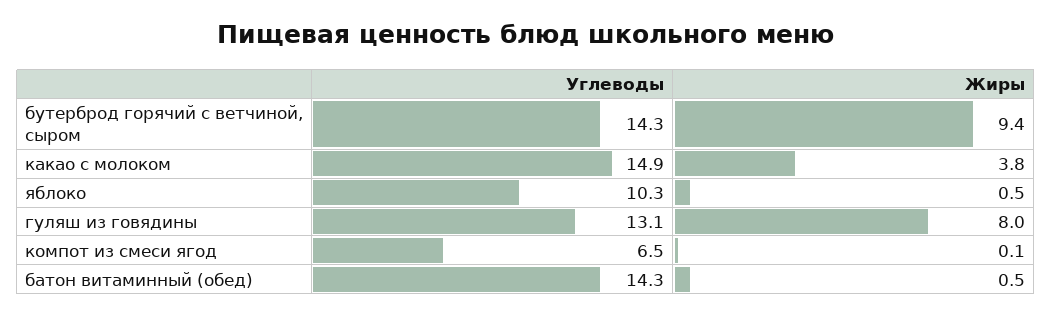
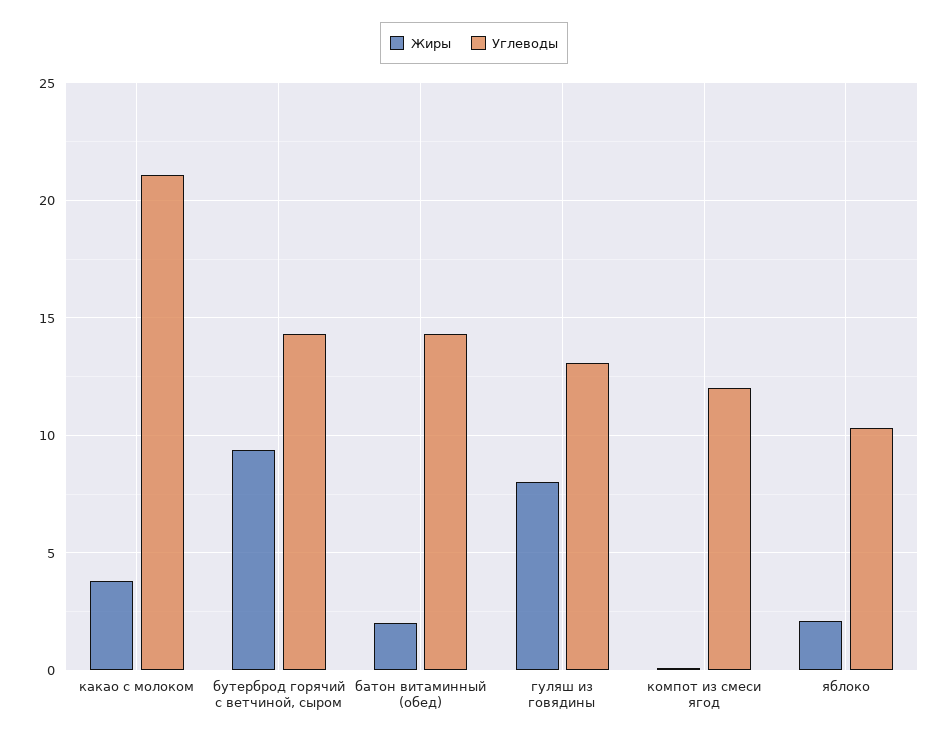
Углеводы, какао с молоком: 14.9 -> 21
Жиры, яблоко: 0.5 -> 2
Углеводы, компот из смеси ягод: 6.5 -> 12
Жиры, батон витаминный (обед): 0.5 -> 2

